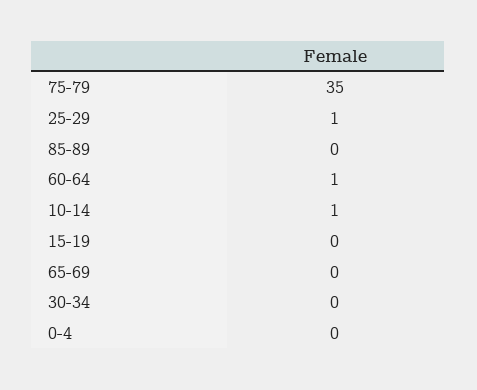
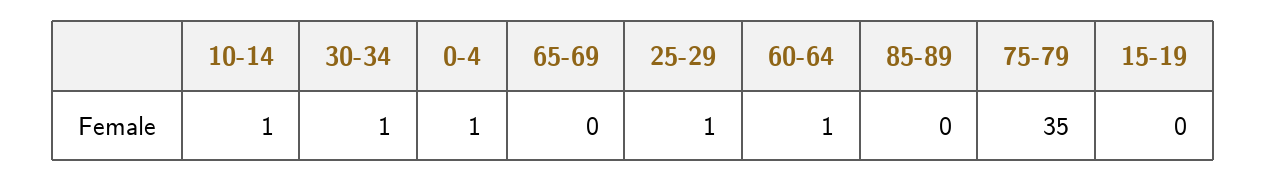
30-34: 0 -> 1
0-4: 0 -> 1

